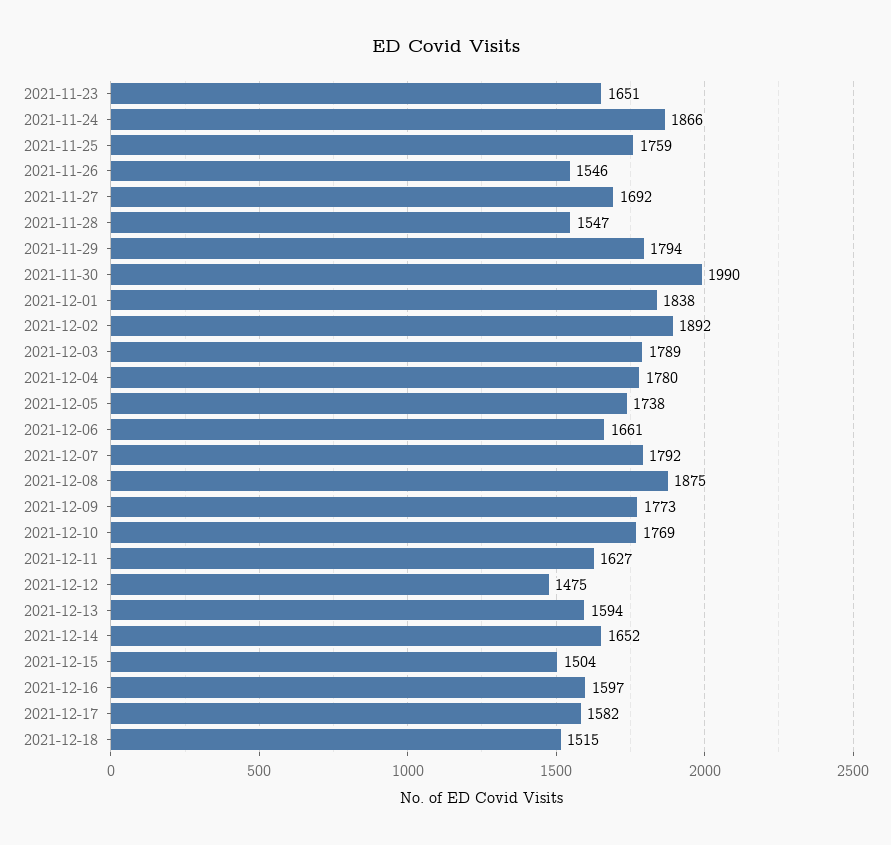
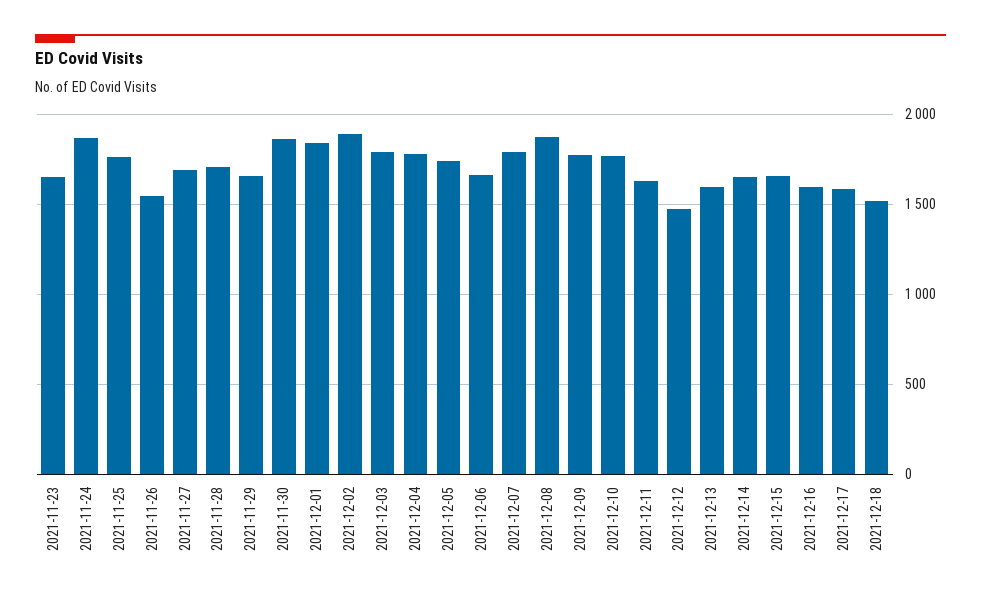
2021-11-28: 1547 -> 1700
2021-11-29: 1794 -> 1650
2021-11-30: 1990 -> 1850
2021-12-15: 1504 -> 1650

